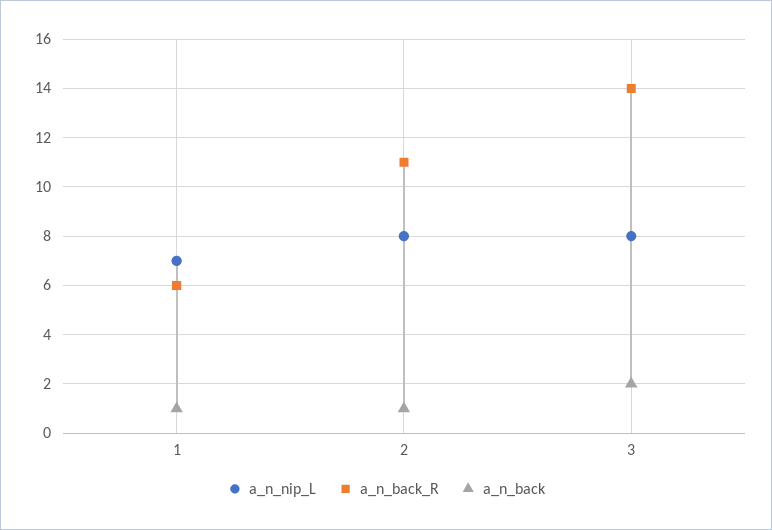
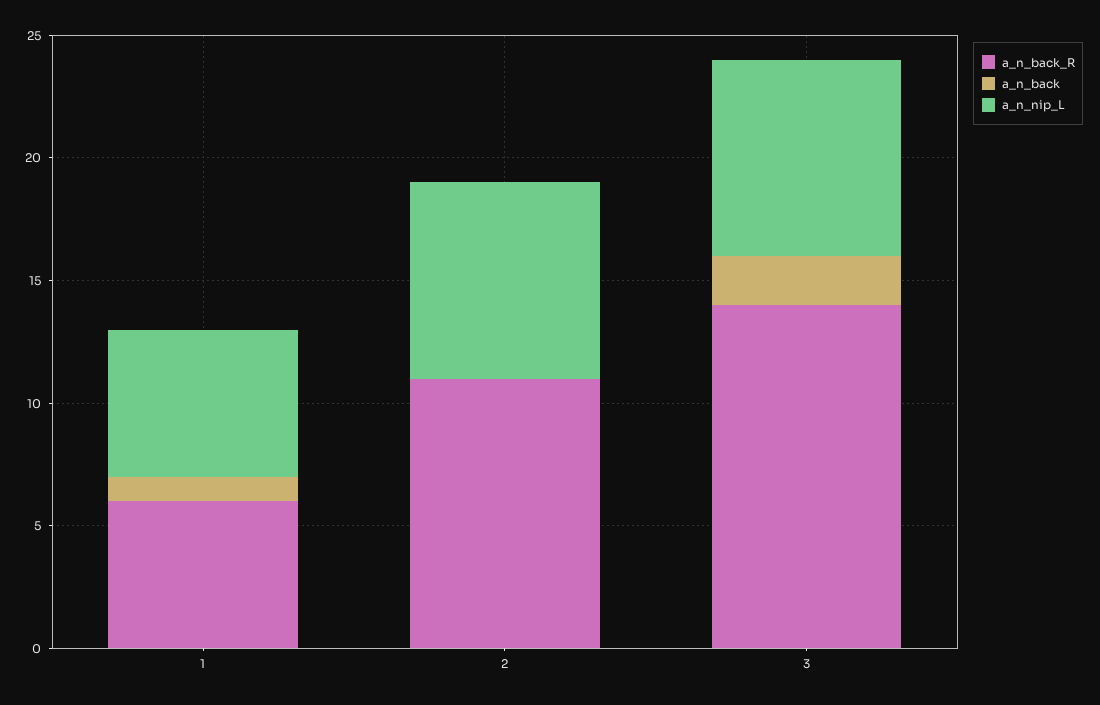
a_n_nip_L, 1: 7 -> 6
a_n_back, 2: 1 -> 0

